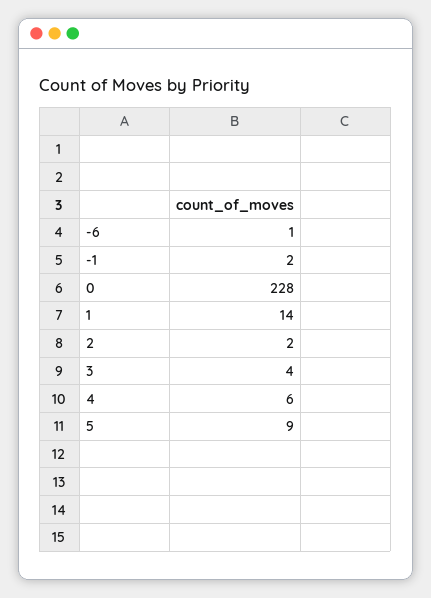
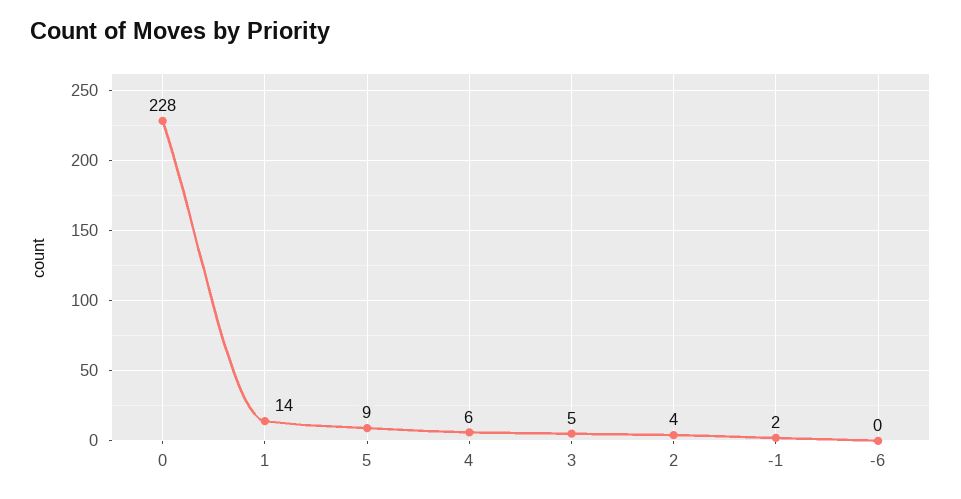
-6: 1 -> 0
2: 2 -> 4
3: 4 -> 5

